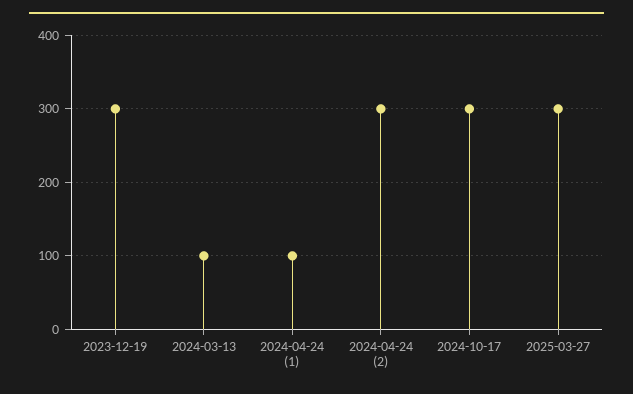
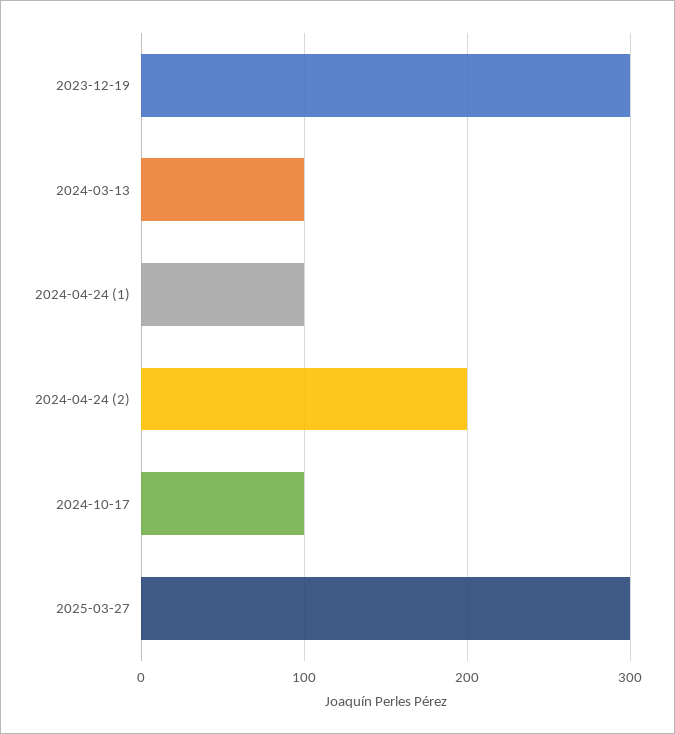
2024-04-24 (2): 300 -> 200
2024-10-17: 300 -> 100

